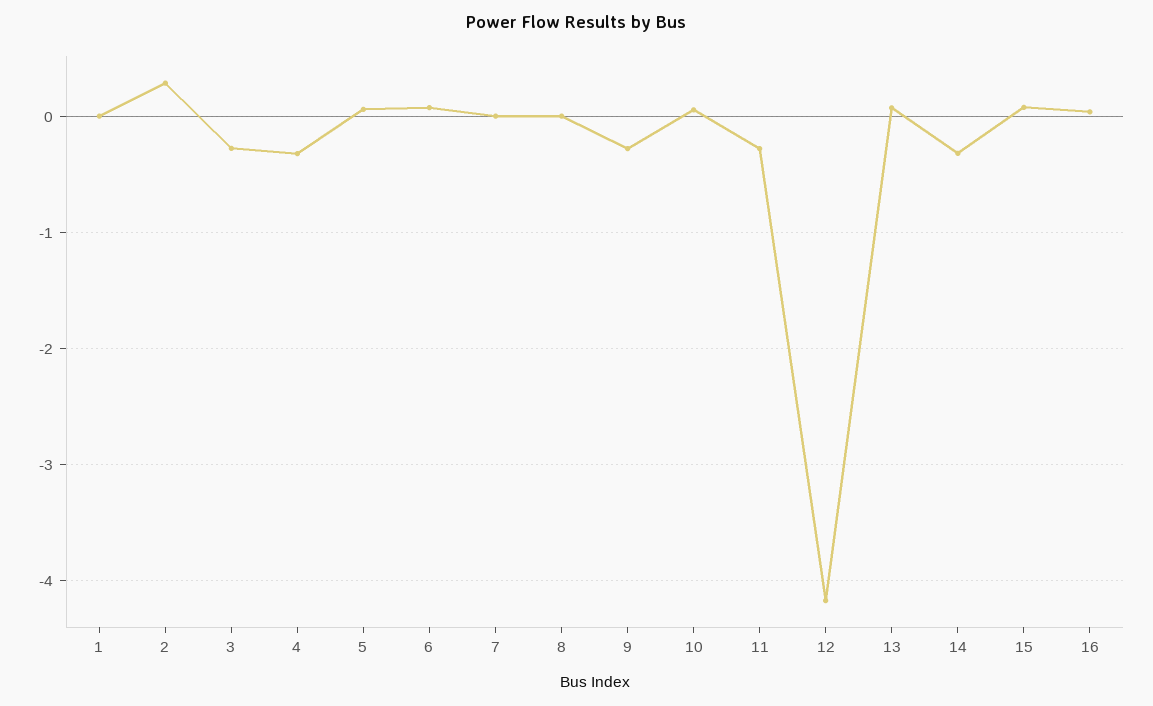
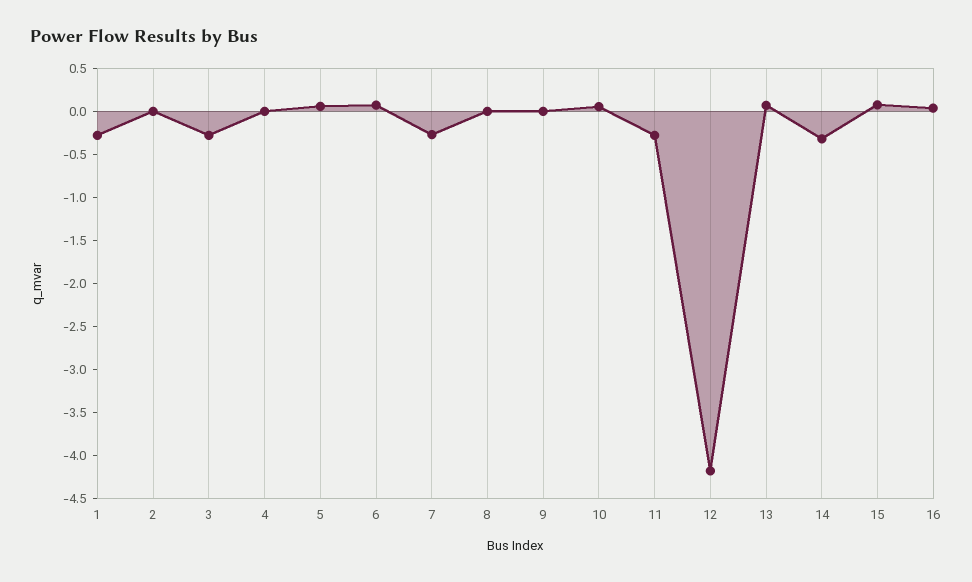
1: 0 -> -0.3
2: 0.3 -> 0
4: -0.3 -> 0
7: 0 -> -0.3
9: -0.3 -> 0

